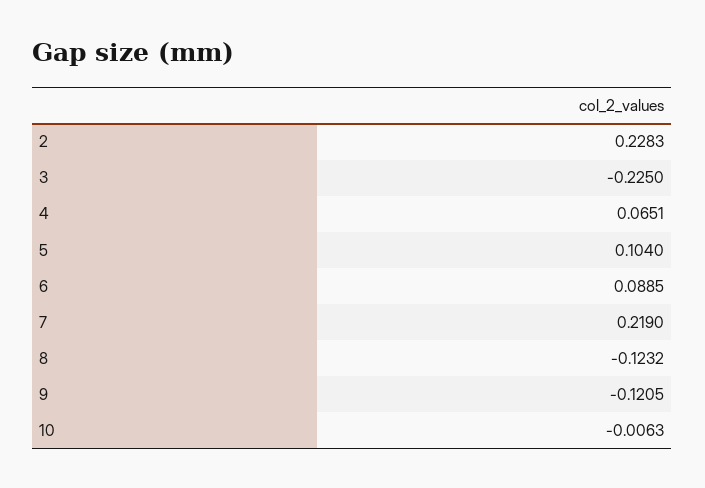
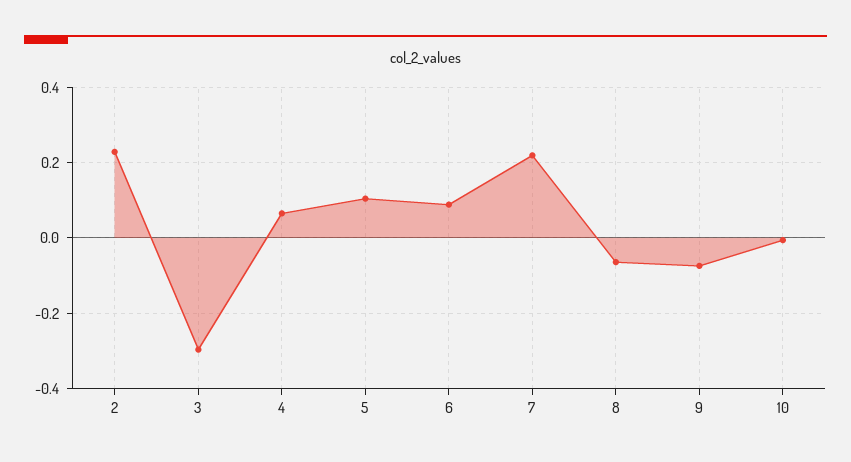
3: -0.225 -> -0.3
8: -0.1232 -> -0.06
9: -0.1205 -> -0.08

